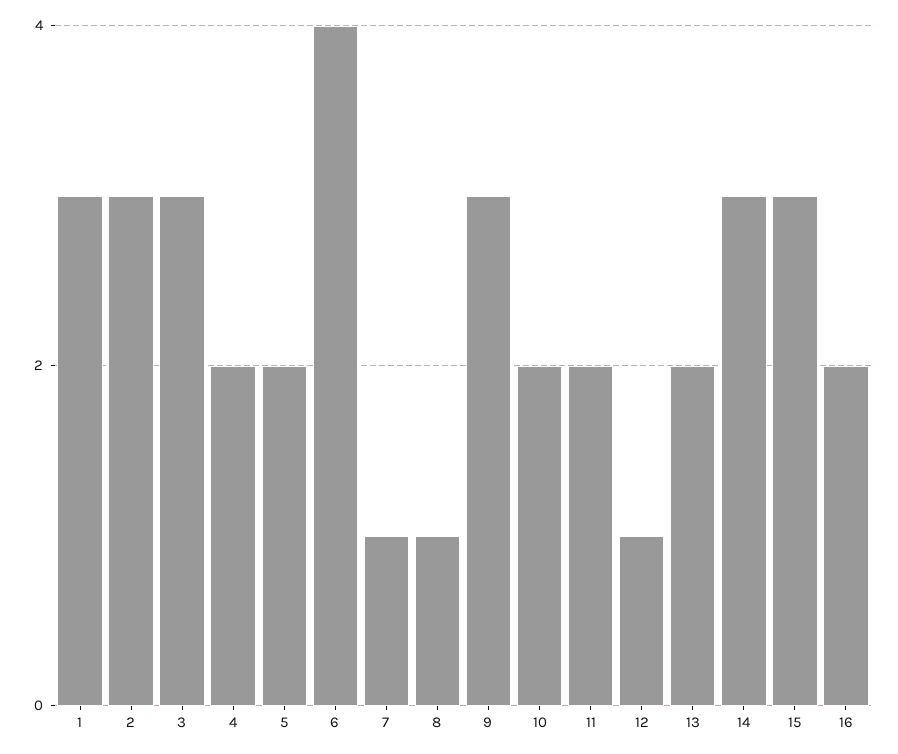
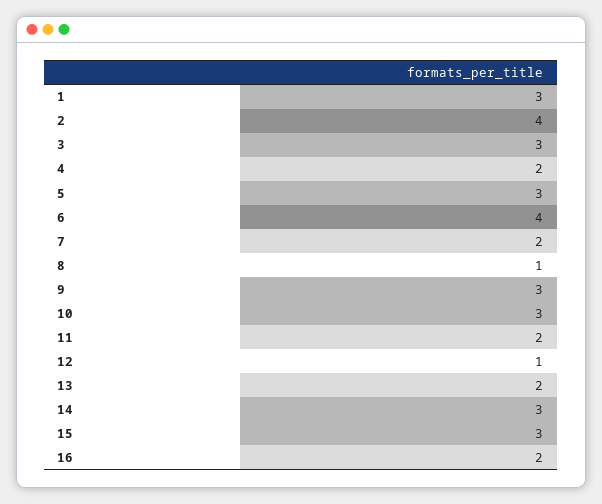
2: 3 -> 4
5: 2 -> 3
7: 1 -> 2
10: 2 -> 3

